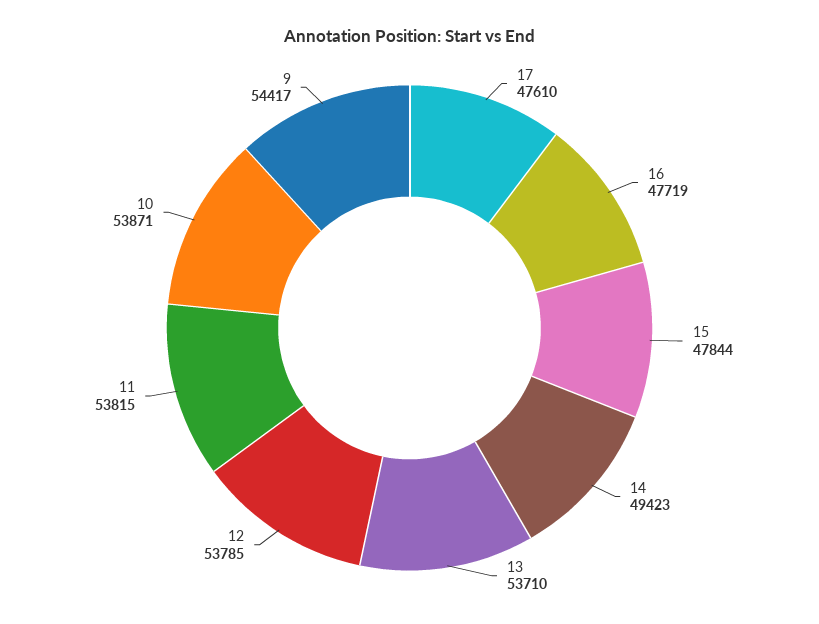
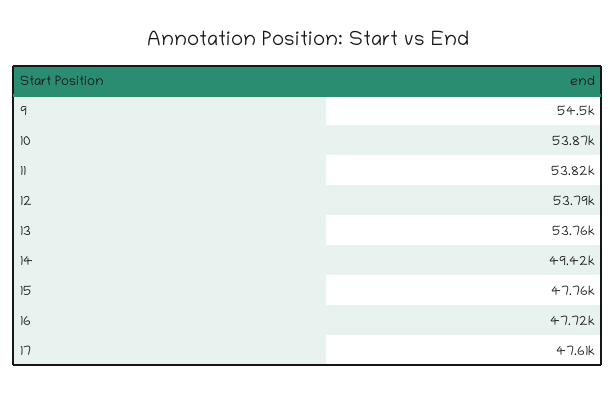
15: 47844 -> 47760
13: 53710 -> 53760
9: 54417 -> 54500

